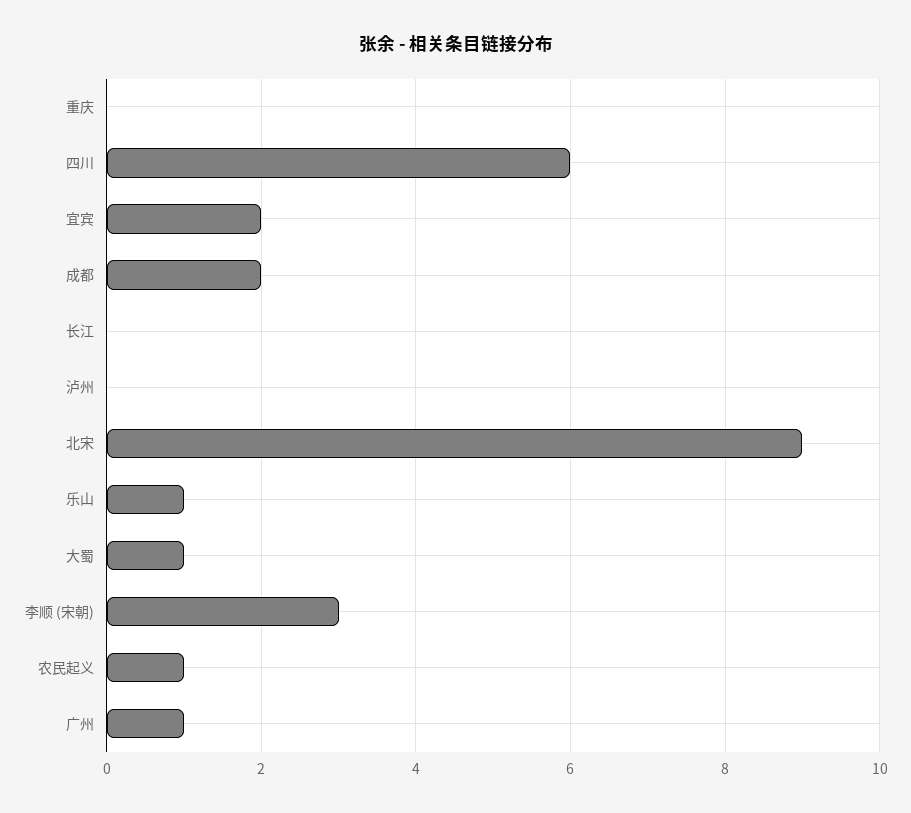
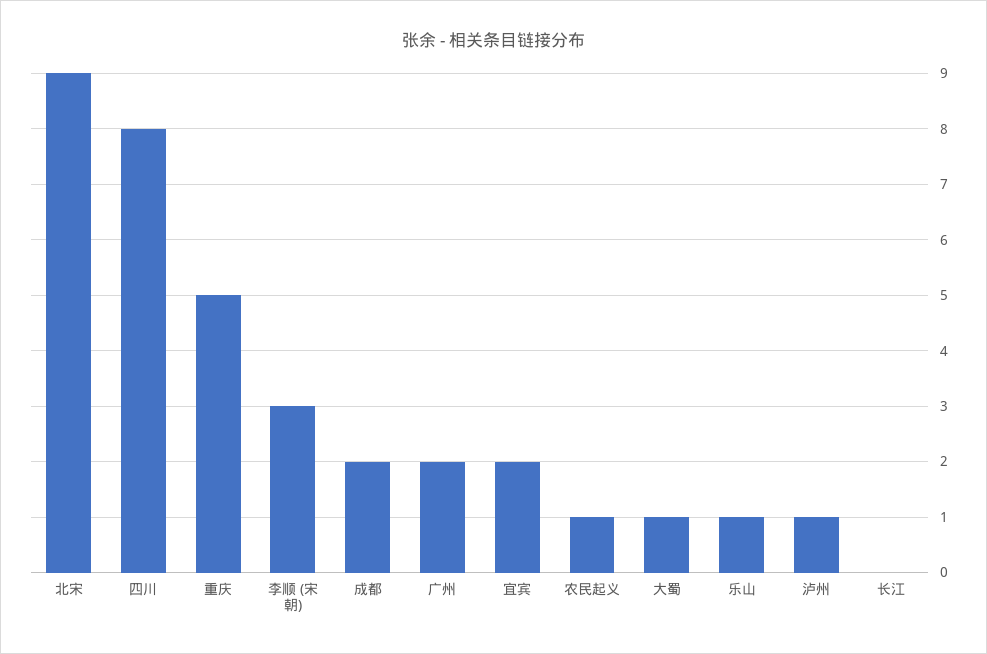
重庆: 0 -> 5
四川: 6 -> 8
泸州: 0 -> 1
广州: 1 -> 2

